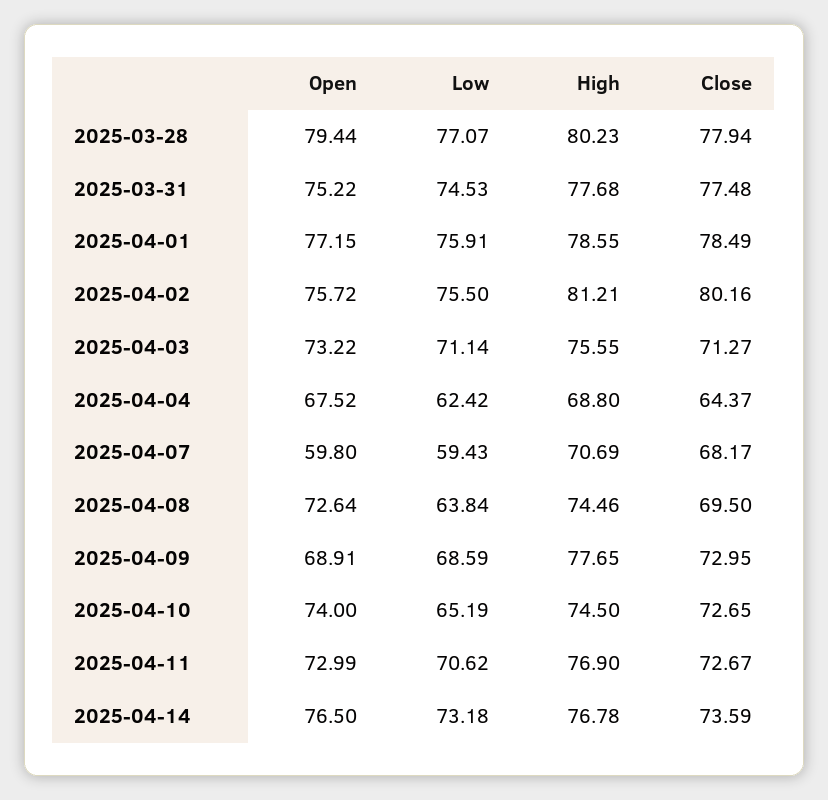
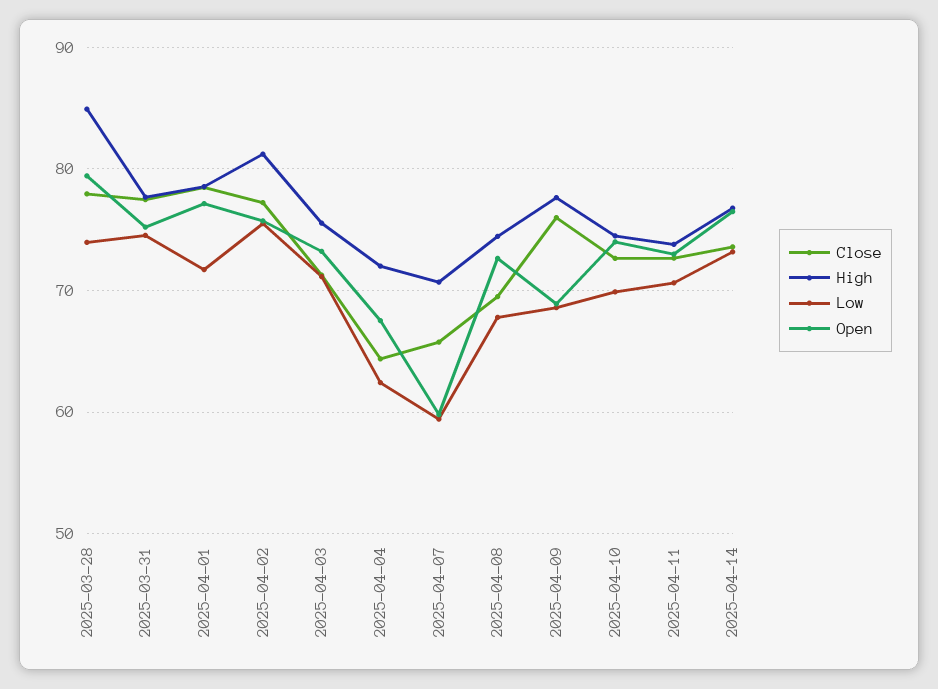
Low, 2025-03-28: 77.07 -> 74
High, 2025-03-28: 80.23 -> 85
Low, 2025-04-01: 75.91 -> 72
Close, 2025-04-02: 80.16 -> 77
High, 2025-04-04: 68.8 -> 72
Close, 2025-04-07: 68.17 -> 66
Low, 2025-04-08: 63.84 -> 68
Close, 2025-04-09: 72.95 -> 76
Low, 2025-04-10: 65.19 -> 70
High, 2025-04-11: 76.9 -> 74

